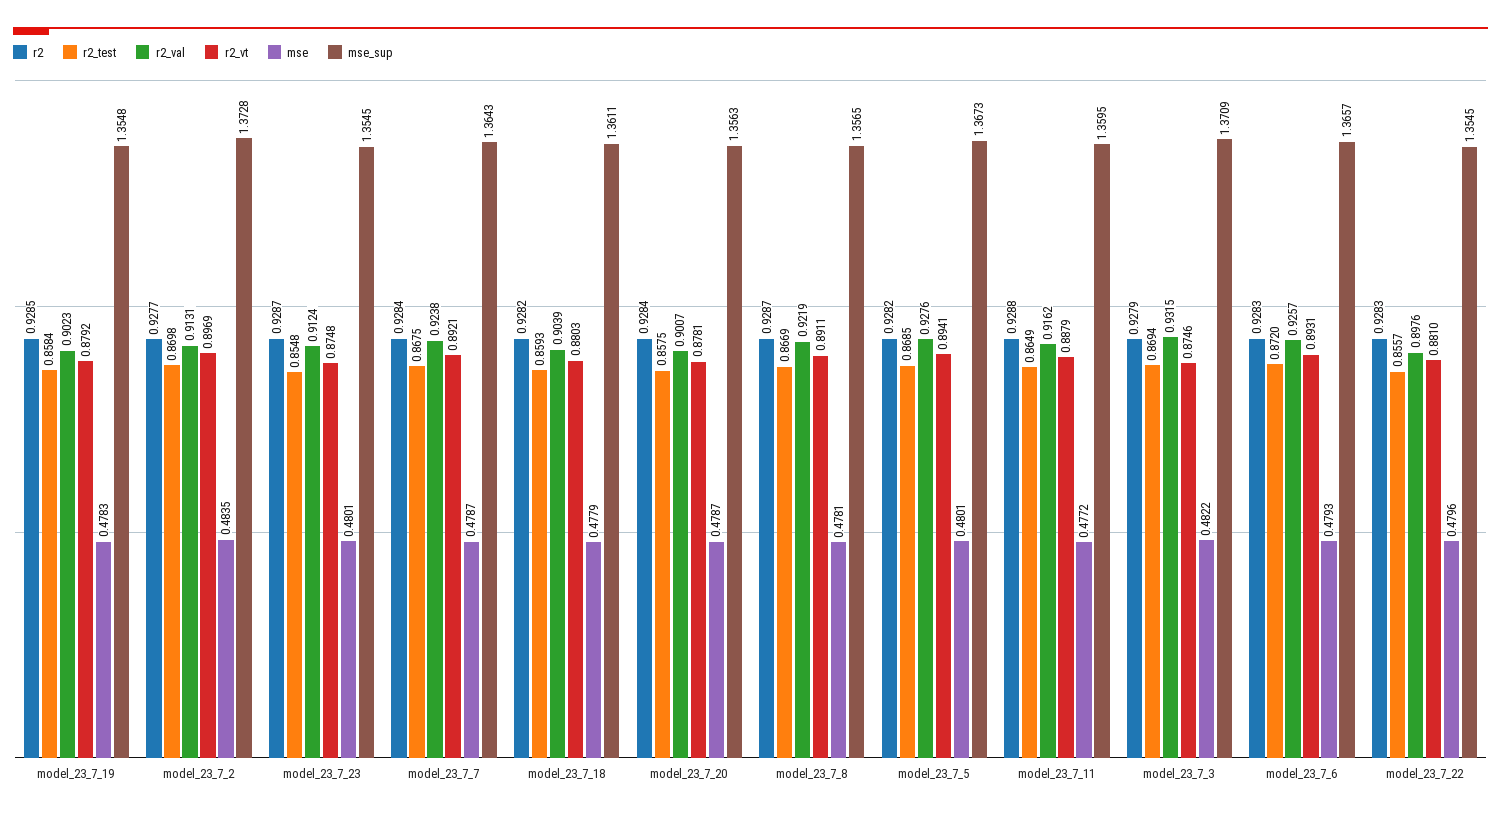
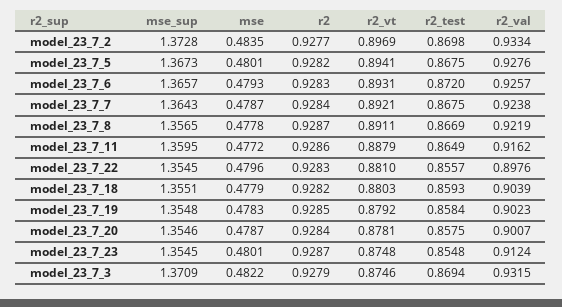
r2_val, model_23_7_2: 0.9131 -> 0.9334
mse_sup, model_23_7_18: 1.3611 -> 1.3551
mse_sup, model_23_7_20: 1.3563 -> 1.3546
mse, model_23_7_8: 0.4781 -> 0.4778
r2_test, model_23_7_5: 0.8685 -> 0.8675
r2, model_23_7_11: 0.9288 -> 0.9286

